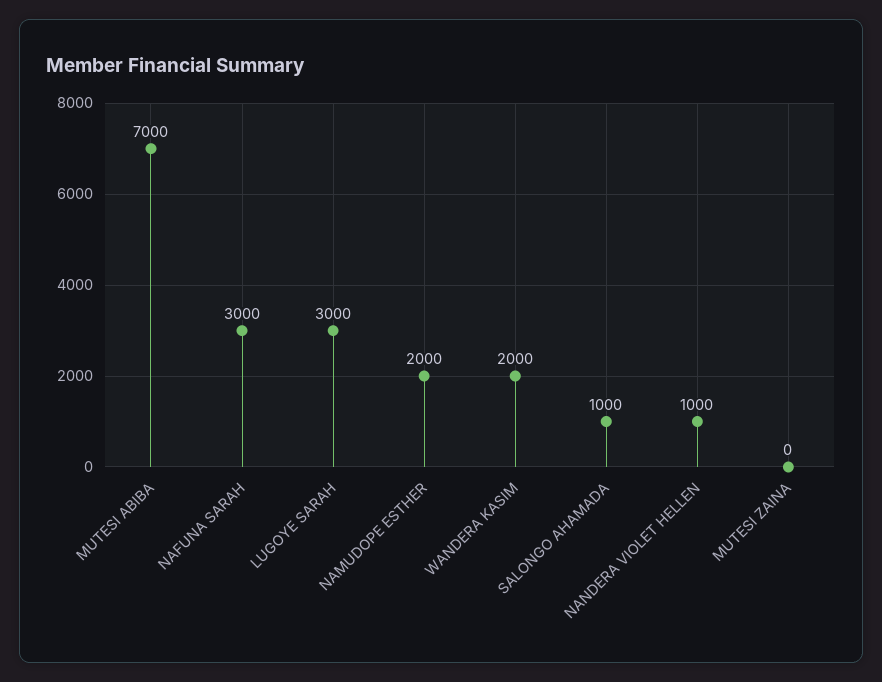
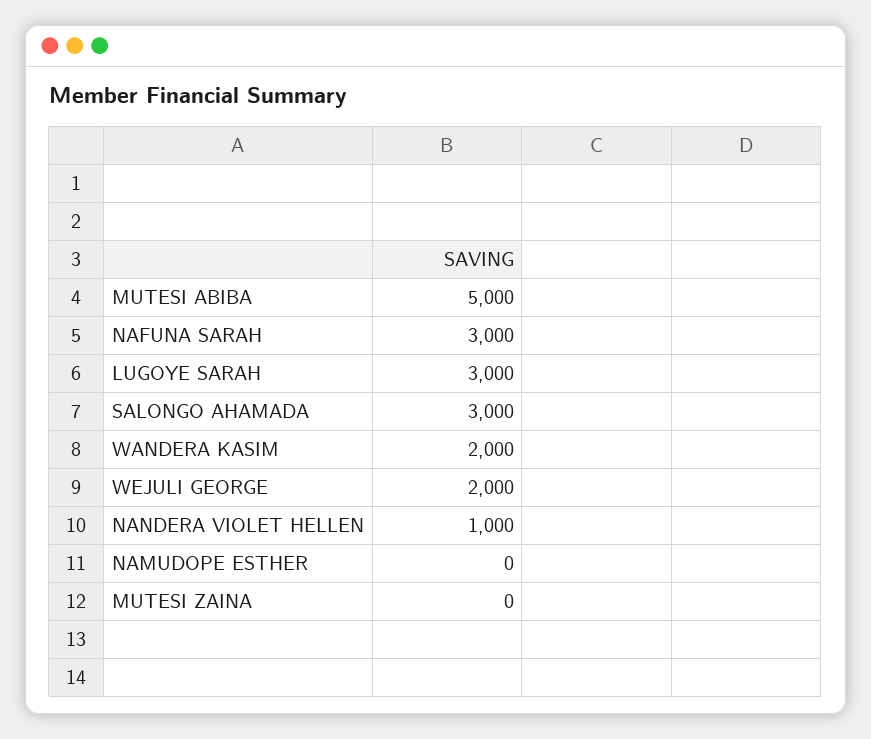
MUTESI ABIBA: 7000 -> 5000
NAMUDOPE ESTHER: 2000 -> 0
SALONGO AHAMADA: 1000 -> 3000
WEJULI GEORGE: none -> 2000

